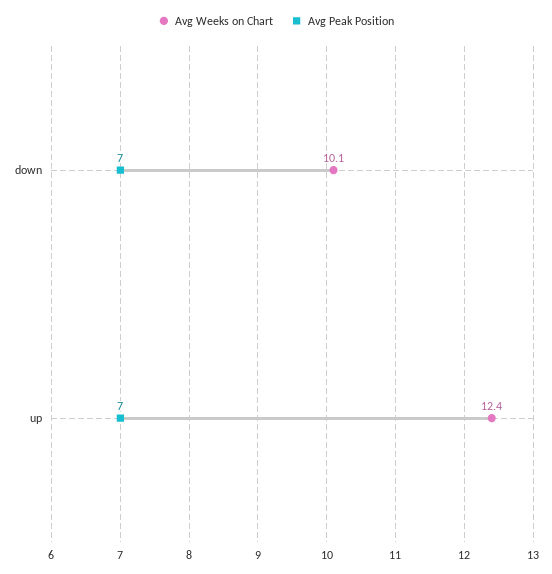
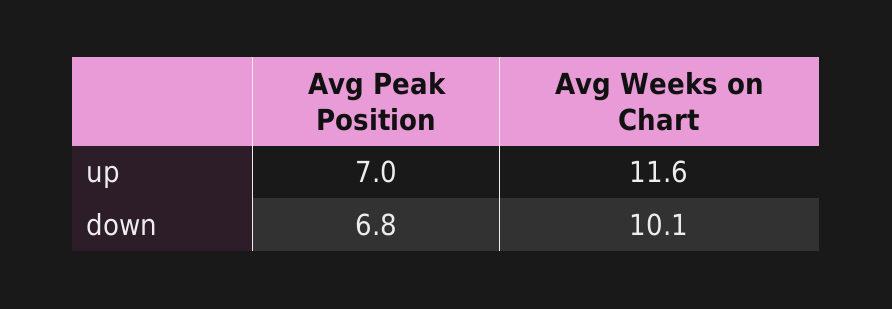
Avg Peak Position, down: 7 -> 6.8
Avg Weeks on Chart, up: 12.4 -> 11.6

